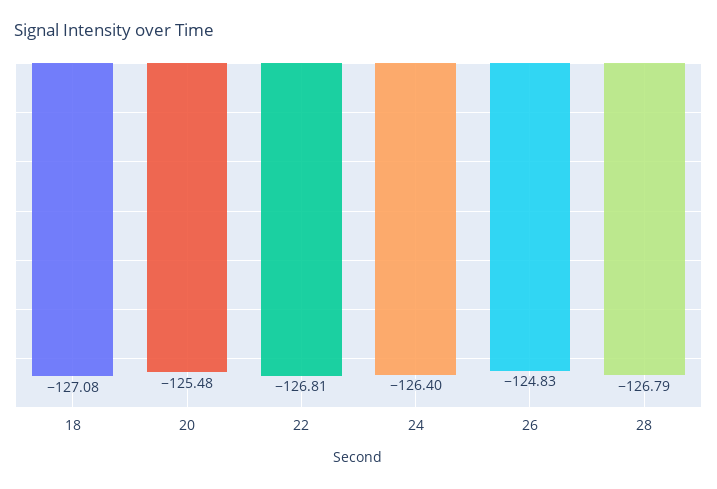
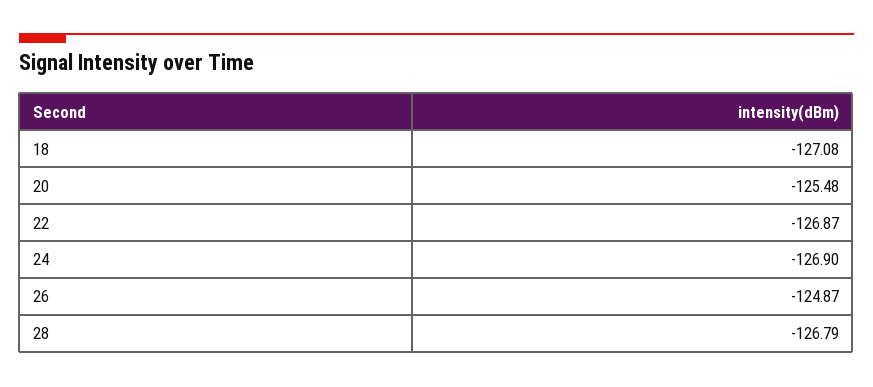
22: -126.81 -> -126.87
24: -126.4 -> -126.9
26: -124.83 -> -124.87

